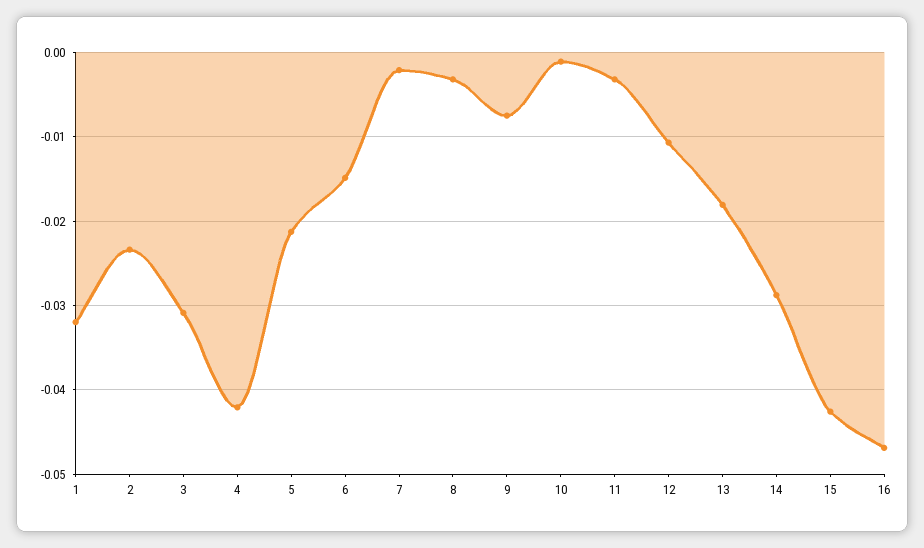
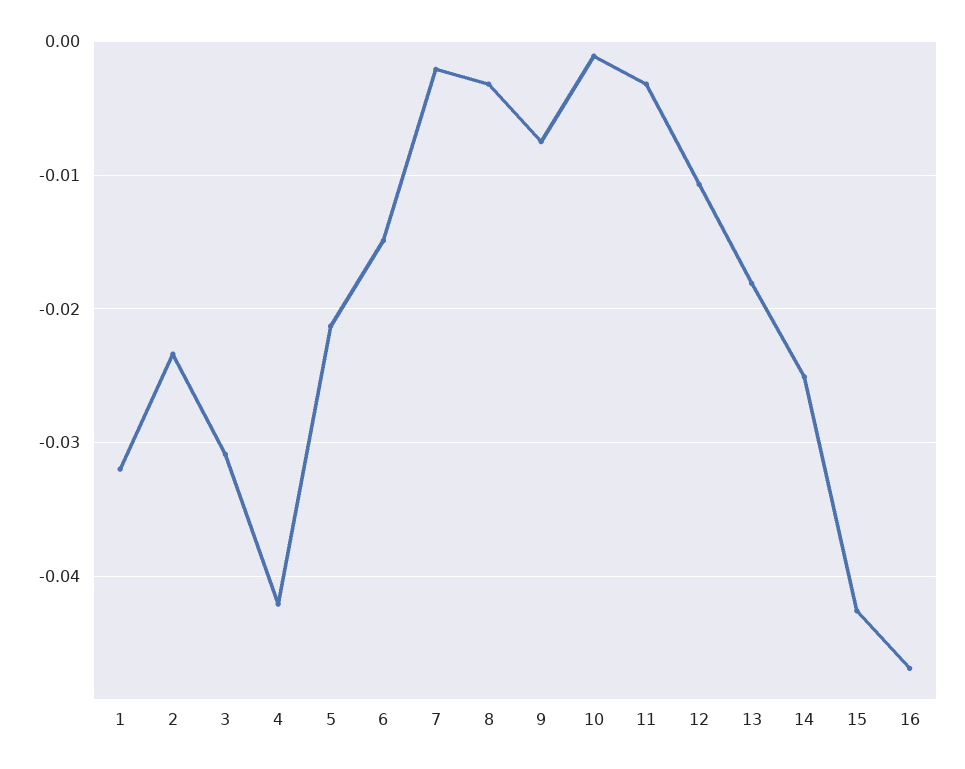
14: -0.029 -> -0.025

